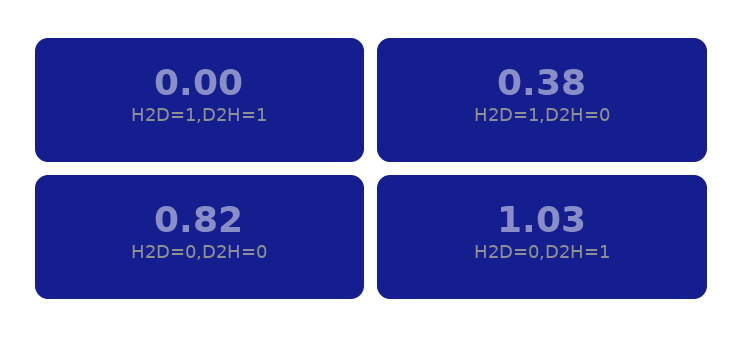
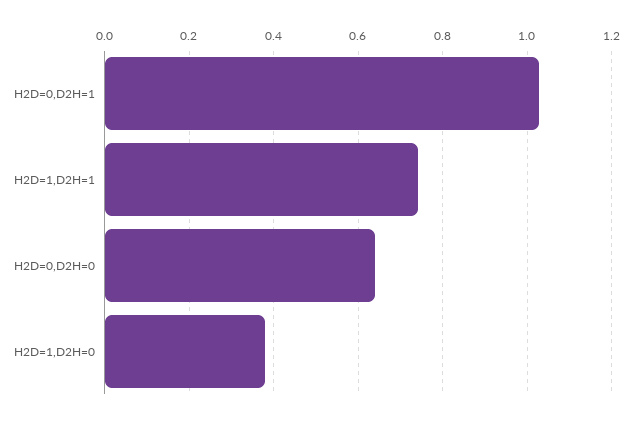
H2D=1,D2H=1: 0 -> 0.74
H2D=0,D2H=0: 0.82 -> 0.64

